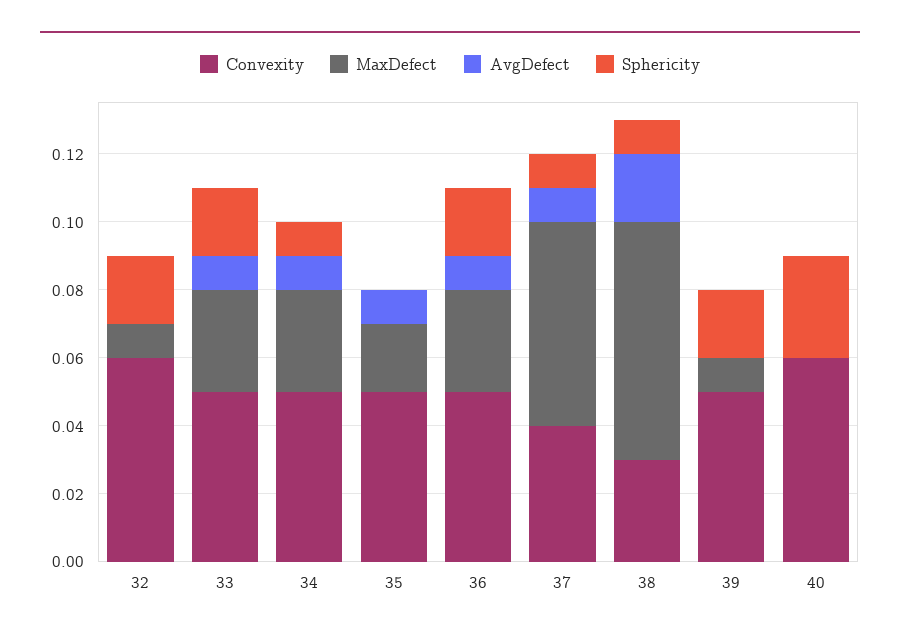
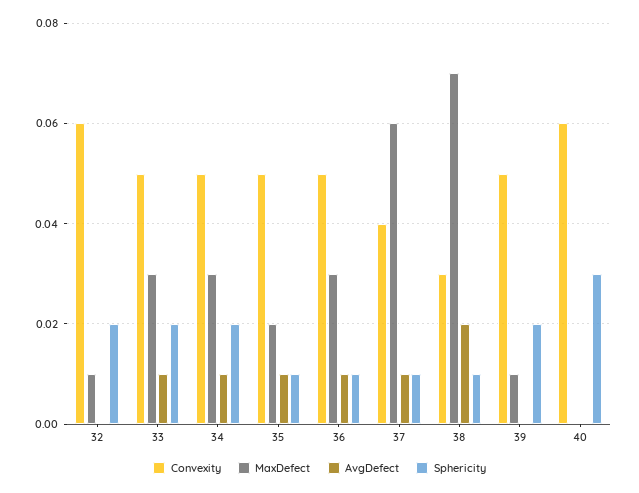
Sphericity, 34: 0.01 -> 0.02
Sphericity, 35: 0 -> 0.01
Sphericity, 36: 0.02 -> 0.01

